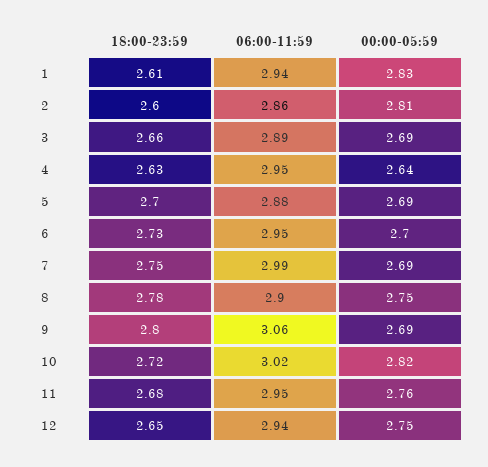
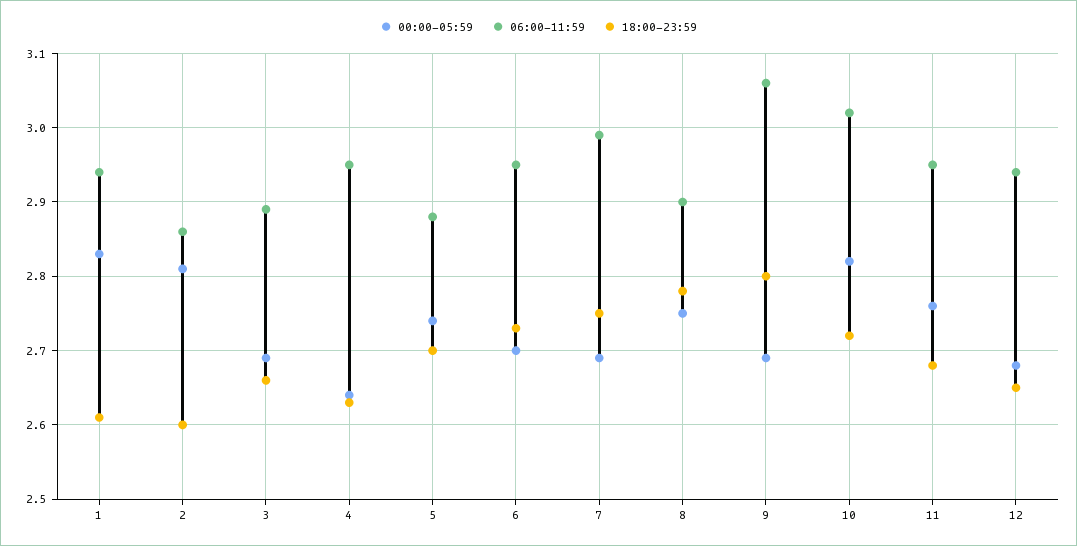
00:00-05:59, 5: 2.69 -> 2.74
00:00-05:59, 12: 2.75 -> 2.68

